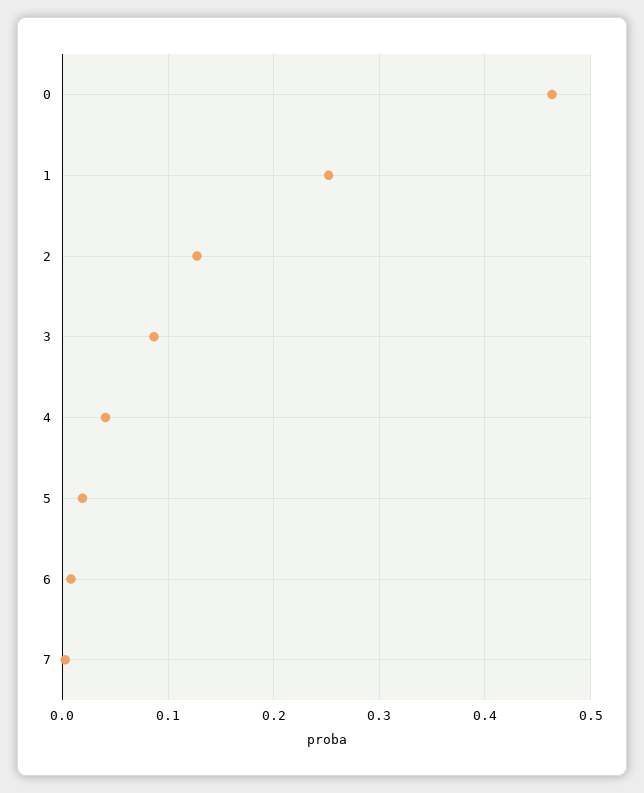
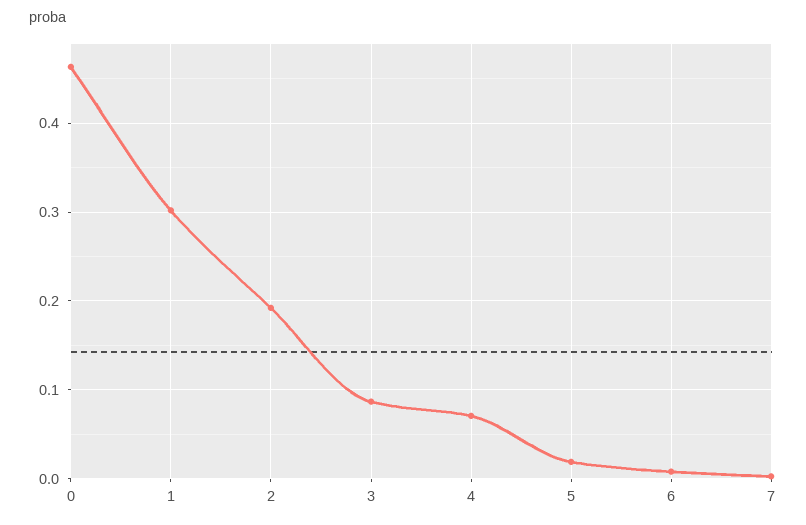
1: 0.25 -> 0.3
2: 0.13 -> 0.19
4: 0.04 -> 0.07

